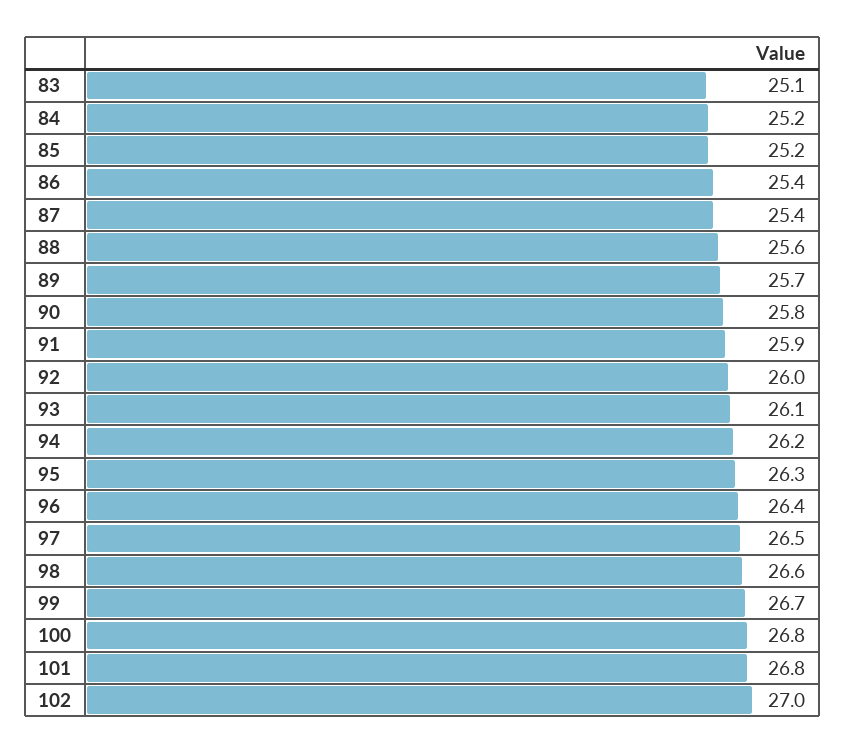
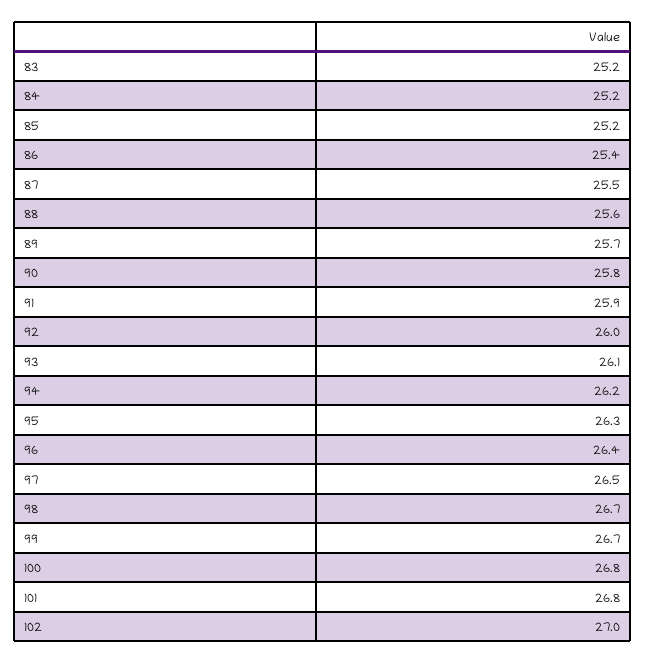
83: 25.1 -> 25.2
87: 25.4 -> 25.5
98: 26.6 -> 26.7

